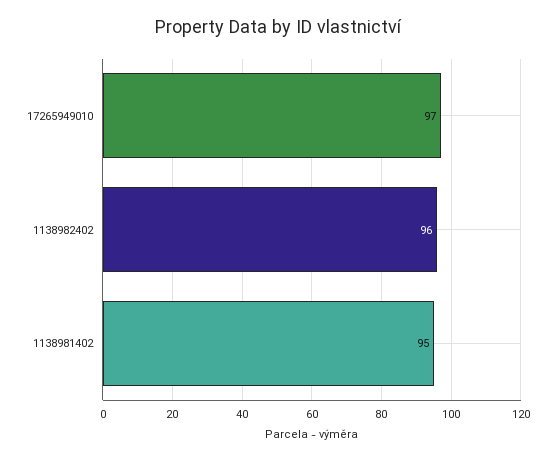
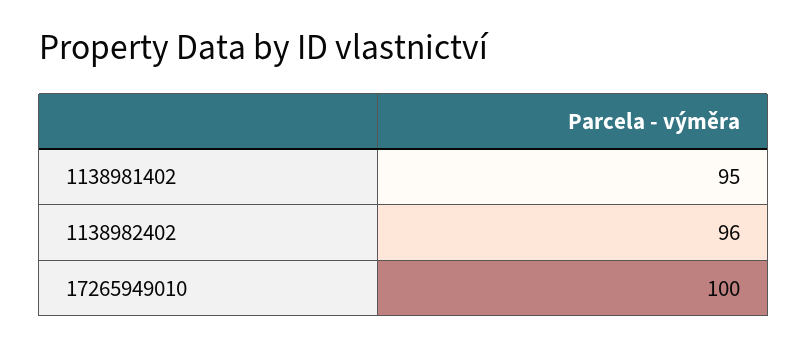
17265949010: 97 -> 100

